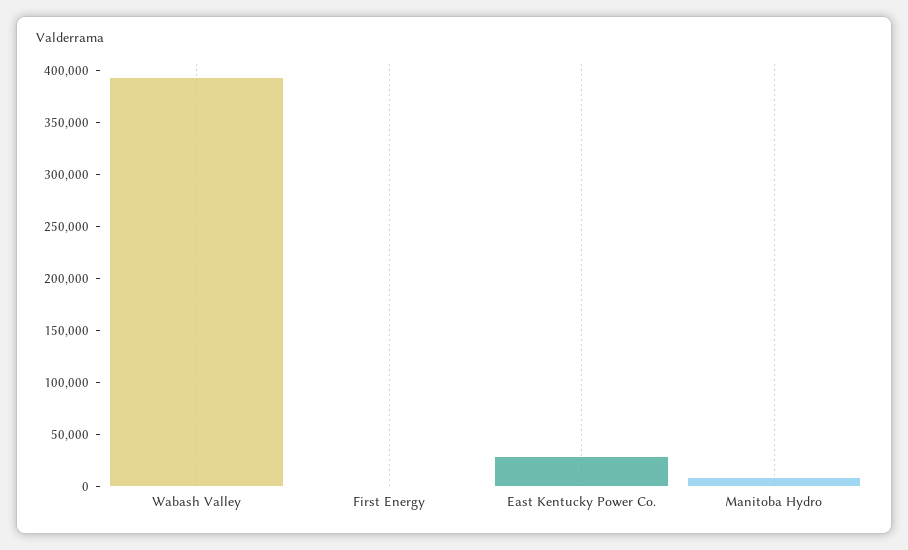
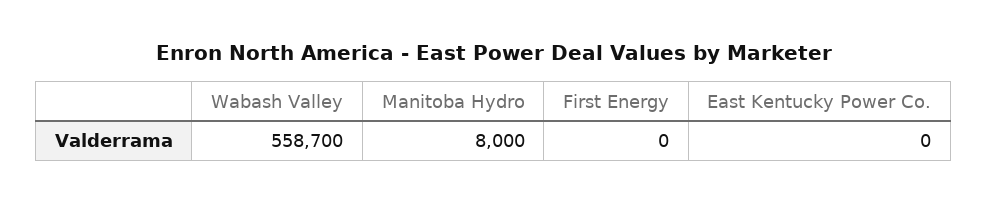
Wabash Valley: 390000 -> 558700
East Kentucky Power Co.: 30000 -> 0

